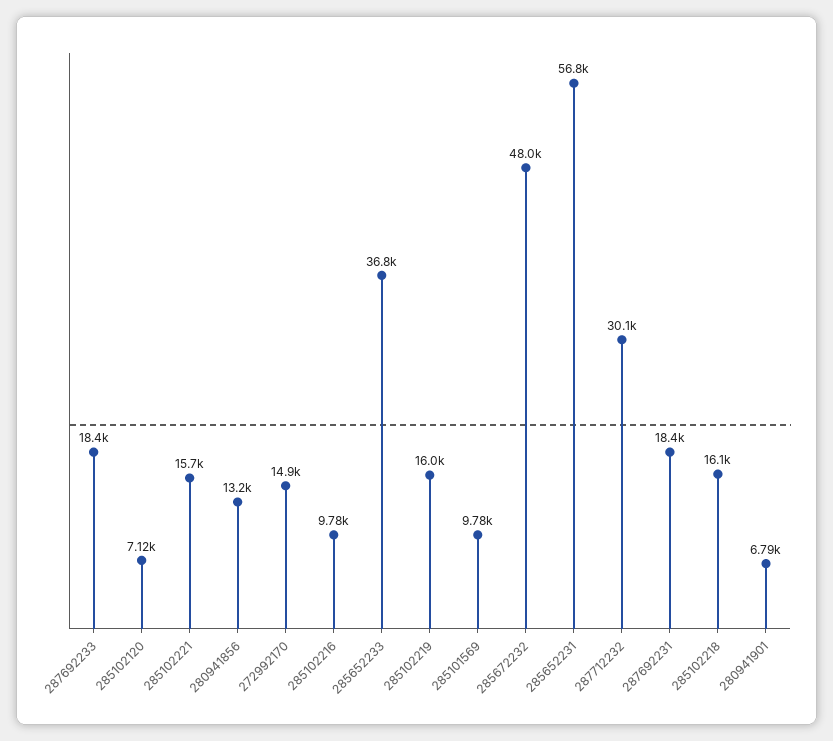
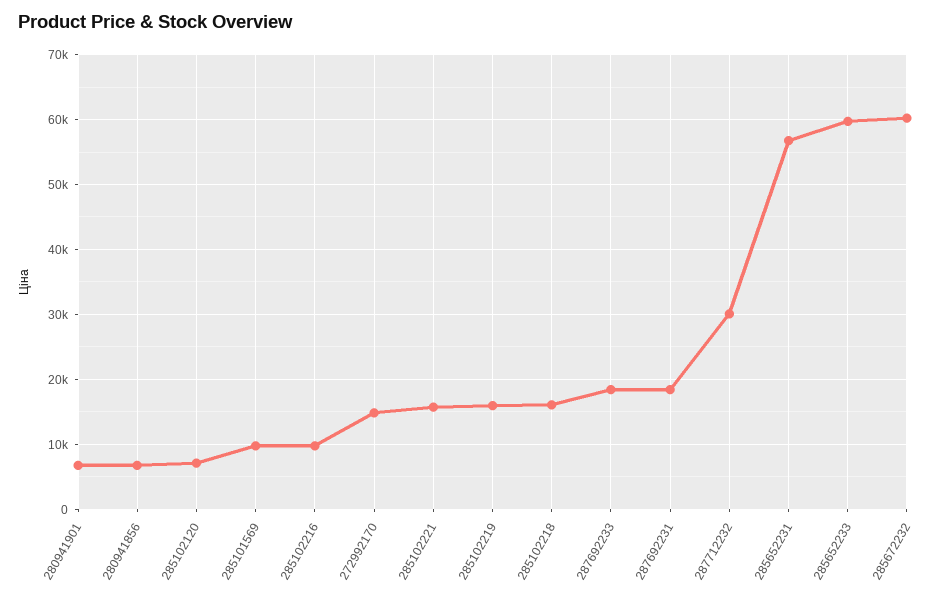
280941856: 13200 -> 7000
285652233: 36800 -> 60000
285672232: 48000 -> 60000

